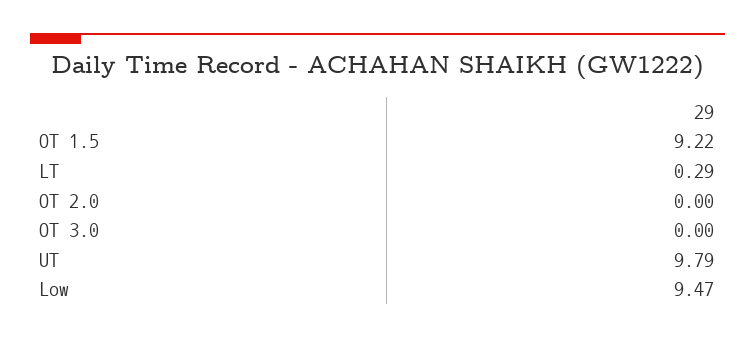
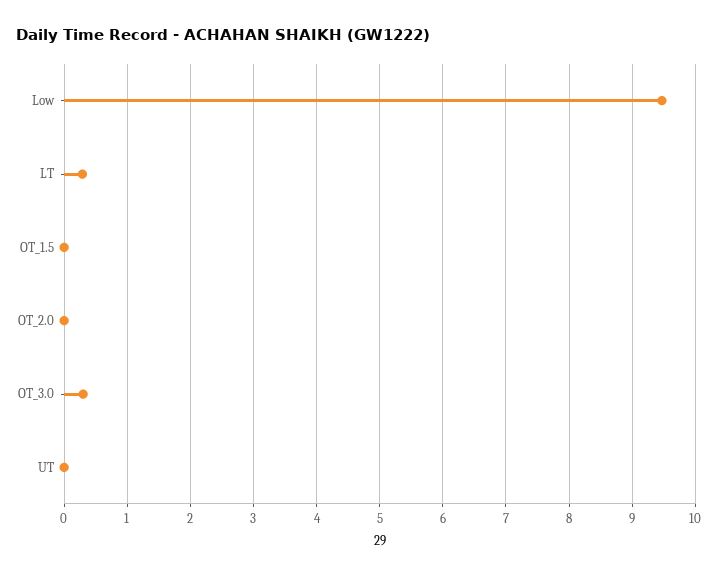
OT 1.5: 9.22 -> 0
OT 3.0: 0 -> 0.3
UT: 9.79 -> 0

